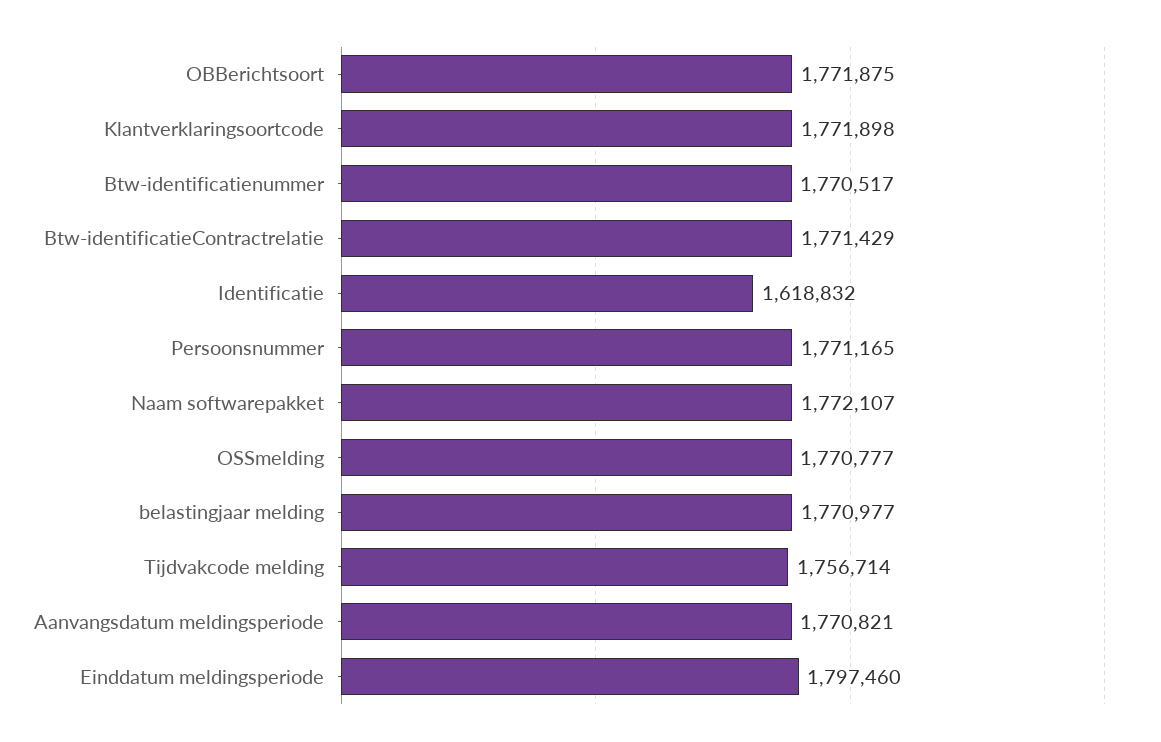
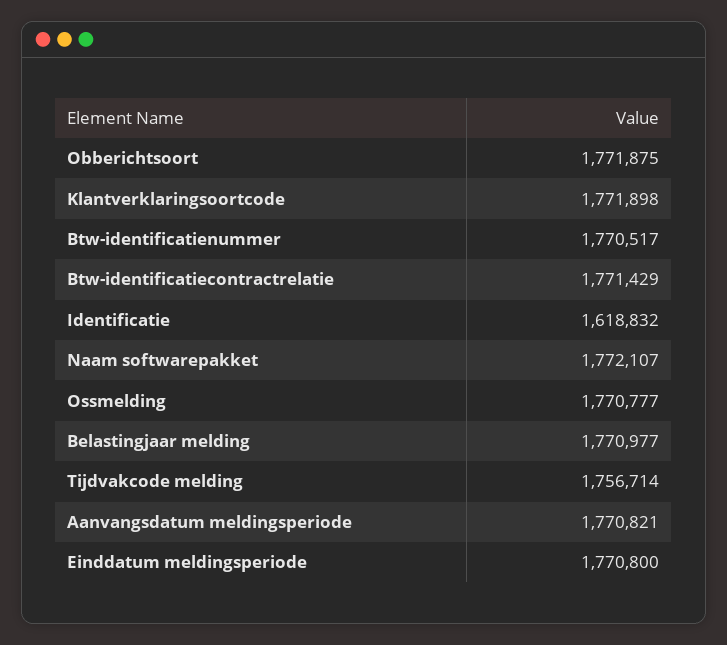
Persoonsnummer: 1771165 -> none
Einddatum meldingsperiode: 1797460 -> 1770800

